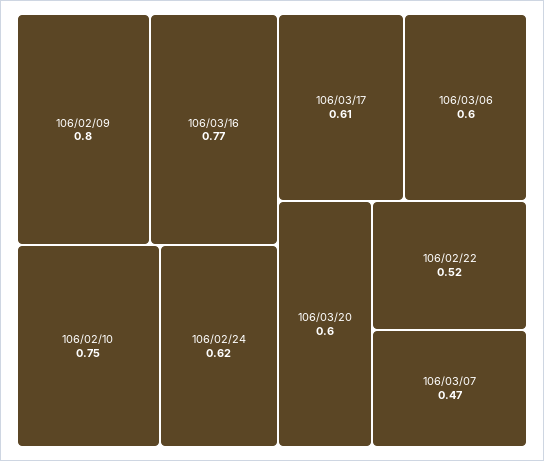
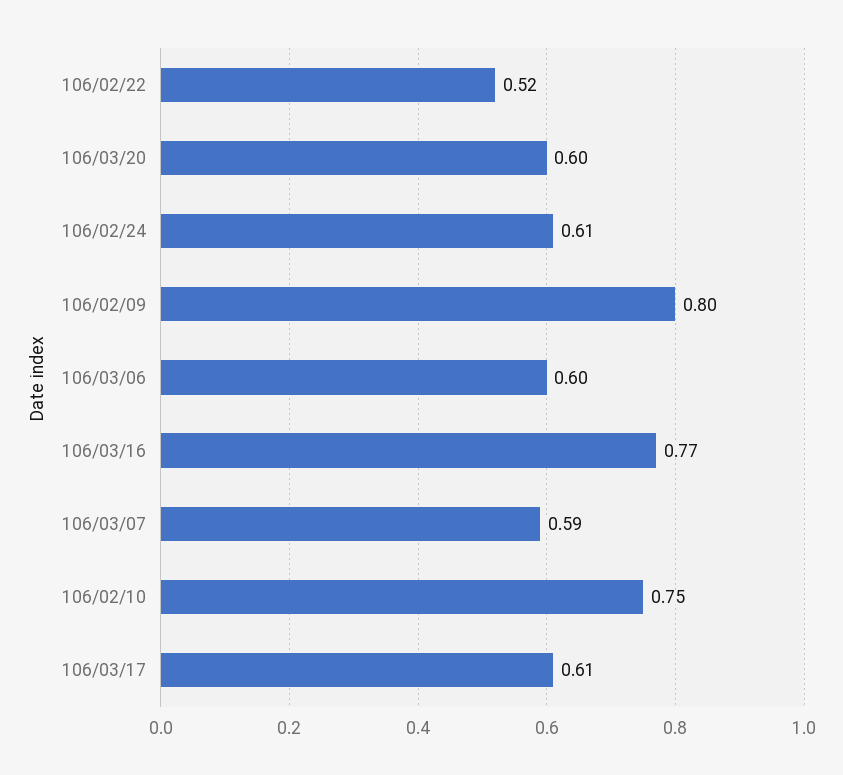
106/02/24: 0.62 -> 0.61
106/03/07: 0.47 -> 0.59

